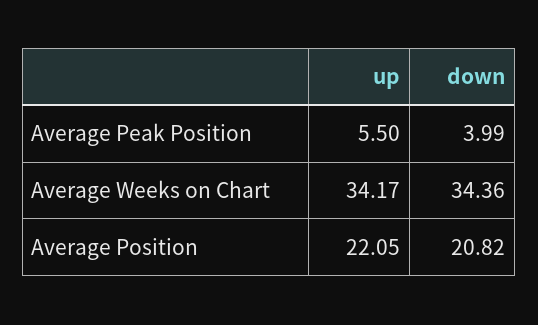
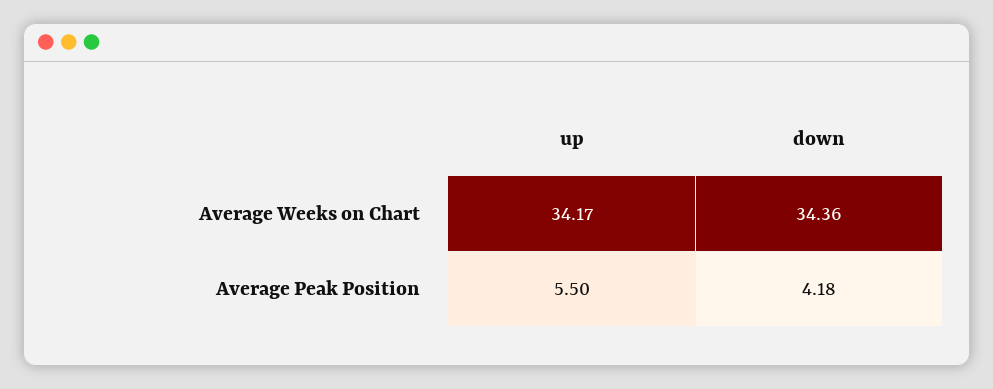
down, Average Peak Position: 3.99 -> 4.18
up, Average Position: 22.05 -> none
down, Average Position: 20.82 -> none

